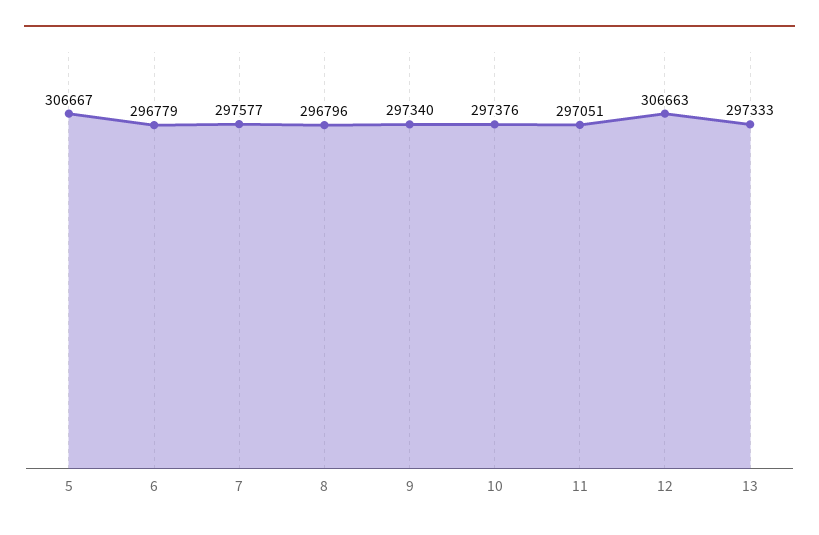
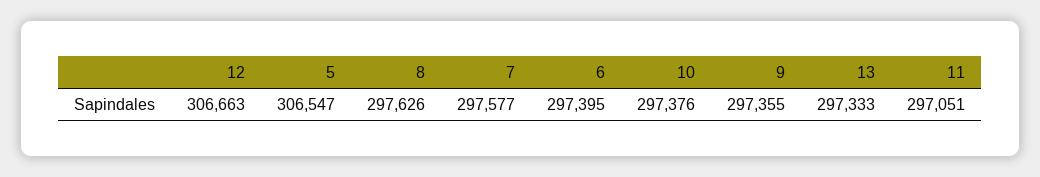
5: 306667 -> 306547
6: 296779 -> 297395
8: 296796 -> 297626
9: 297340 -> 297355

